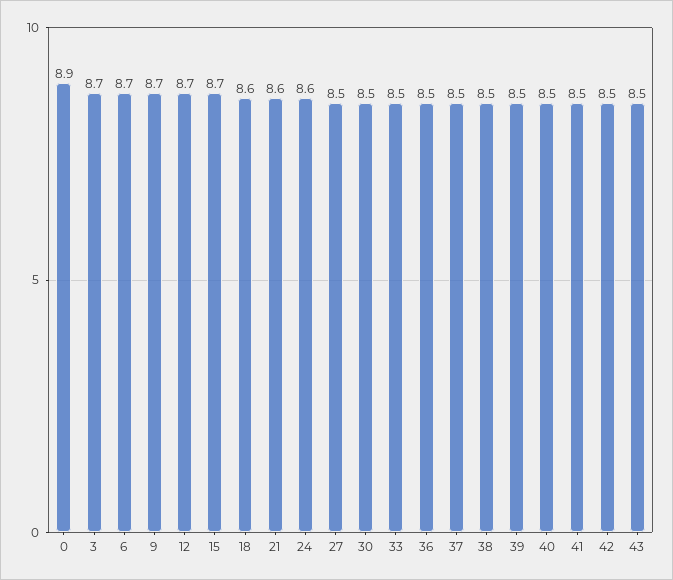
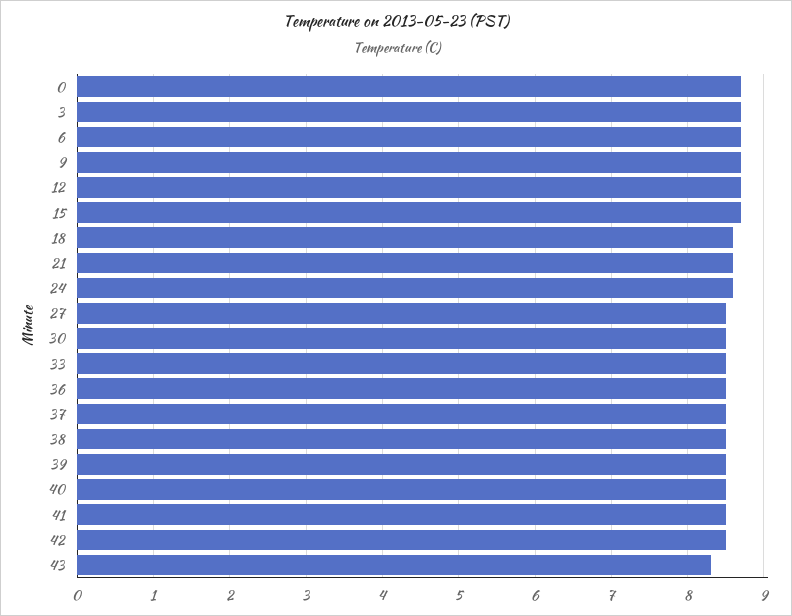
0: 8.9 -> 8.7
43: 8.5 -> 8.3

